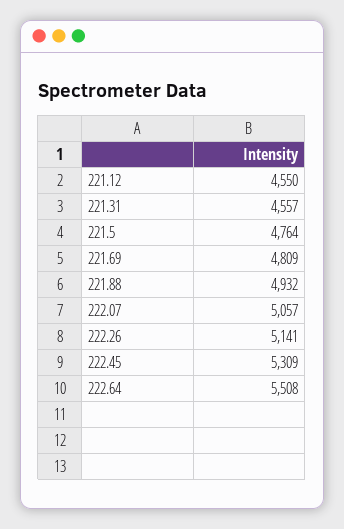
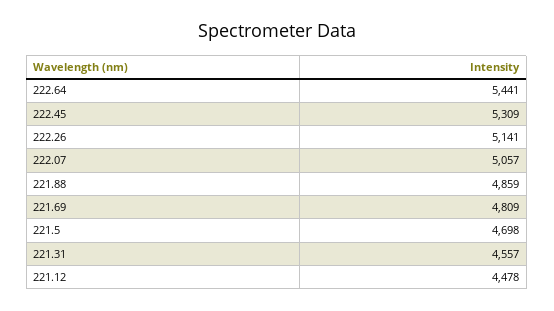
221.12: 4550 -> 4478
221.5: 4764 -> 4698
221.88: 4932 -> 4859
222.64: 5508 -> 5441

